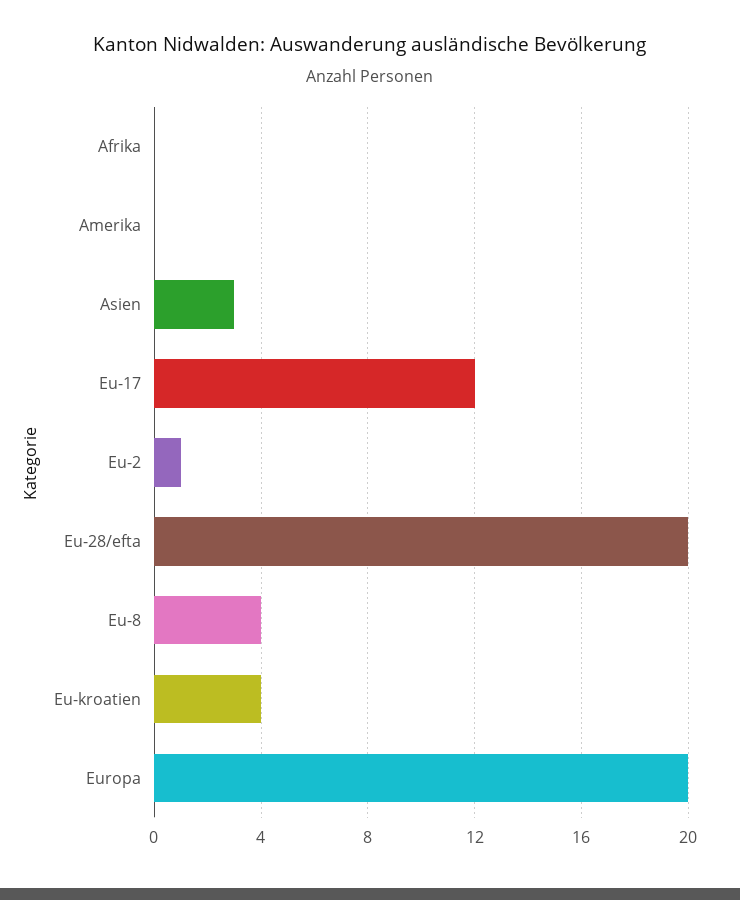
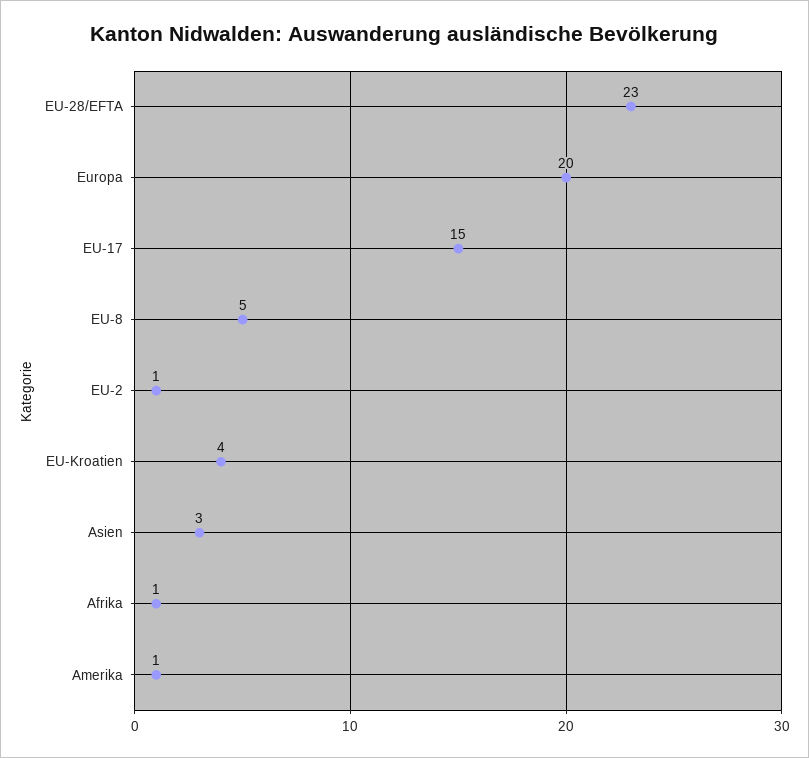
Afrika: 0 -> 1
Amerika: 0 -> 1
Eu-17: 12 -> 15
Eu-28/efta: 20 -> 23
Eu-8: 4 -> 5

